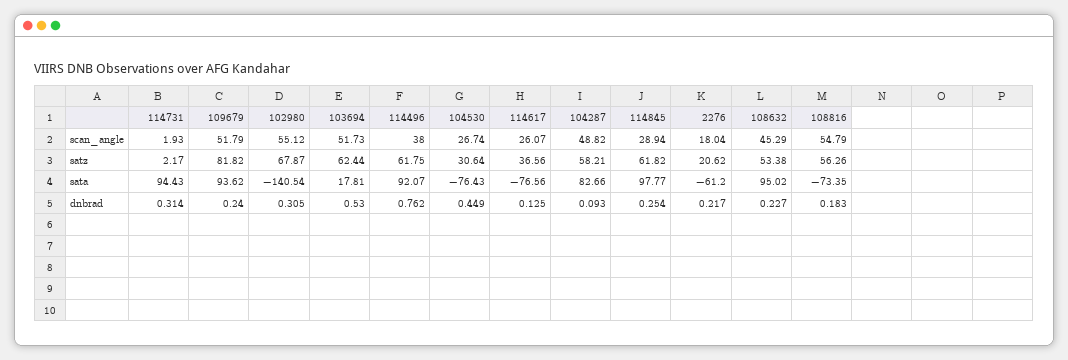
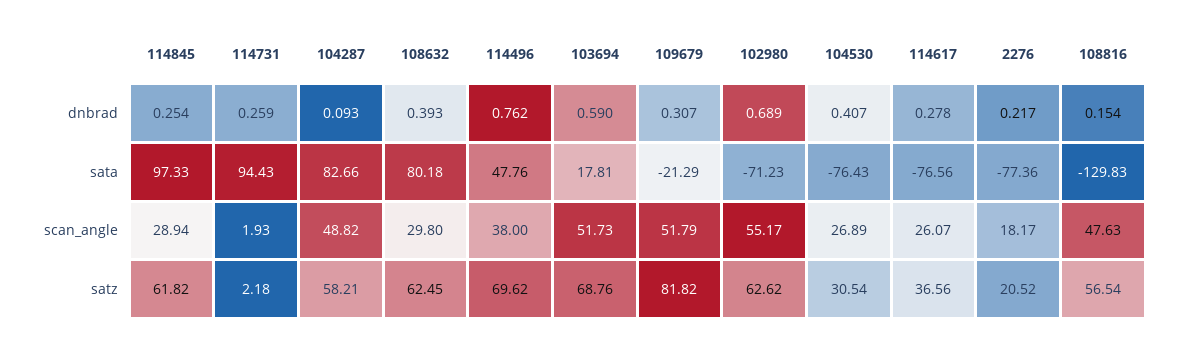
102980, scan_angle: 55.12 -> 55.17
104530, scan_angle: 26.74 -> 26.89
2276, scan_angle: 18.04 -> 18.17
108632, scan_angle: 45.29 -> 29.8
108816, scan_angle: 54.79 -> 47.63
114731, satz: 2.17 -> 2.18
102980, satz: 67.87 -> 62.62
103694, satz: 62.44 -> 68.76
114496, satz: 61.75 -> 69.62
104530, satz: 30.64 -> 30.54
2276, satz: 20.62 -> 20.52
108632, satz: 53.38 -> 62.45
108816, satz: 56.26 -> 56.54
109679, sata: 93.62 -> -21.29
102980, sata: -140.54 -> -71.23
114496, sata: 92.07 -> 47.76
114845, sata: 97.77 -> 97.33
2276, sata: -61.2 -> -77.36
108632, sata: 95.02 -> 80.18
108816, sata: -73.35 -> -129.83
114731, dnbrad: 0.314 -> 0.259
109679, dnbrad: 0.24 -> 0.307
102980, dnbrad: 0.305 -> 0.689
103694, dnbrad: 0.53 -> 0.59
104530, dnbrad: 0.449 -> 0.407
114617, dnbrad: 0.125 -> 0.278
108632, dnbrad: 0.227 -> 0.393
108816, dnbrad: 0.183 -> 0.154

